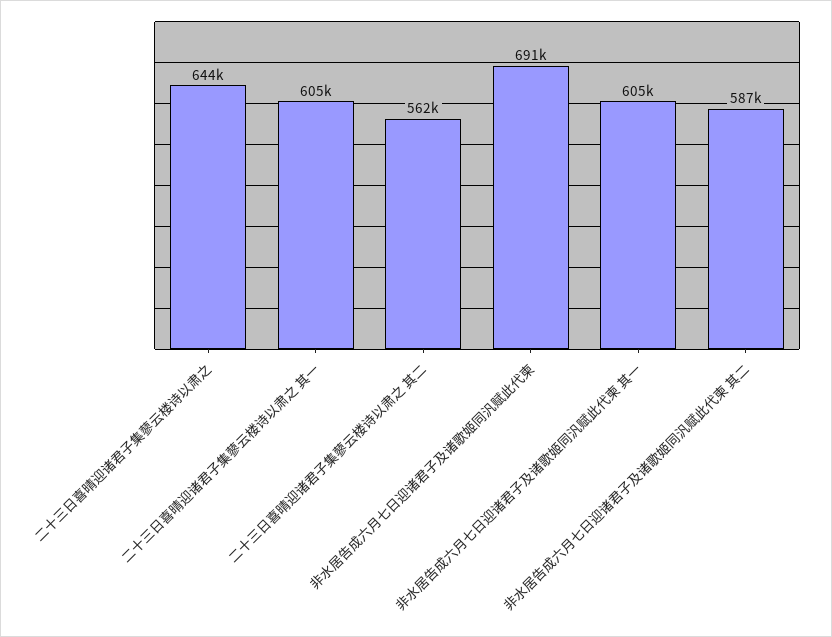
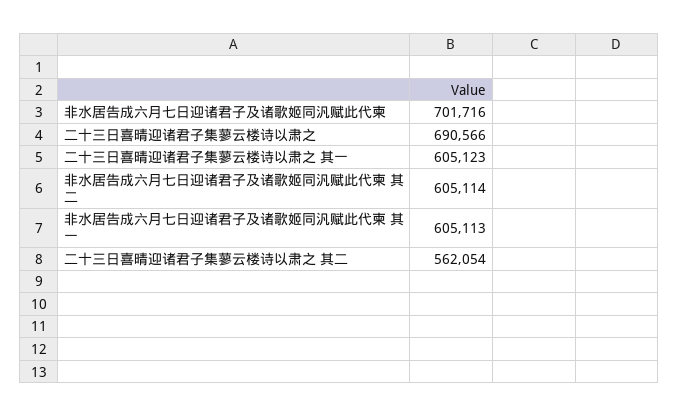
二十三日喜晴迎诸君子集蓼云楼诗以肃之: 644000 -> 690566
非水居告成六月七日迎诸君子及诸歌姬同汎赋此代柬: 691000 -> 701716
非水居告成六月七日迎诸君子及诸歌姬同汎赋此代柬 其二: 587000 -> 605114

